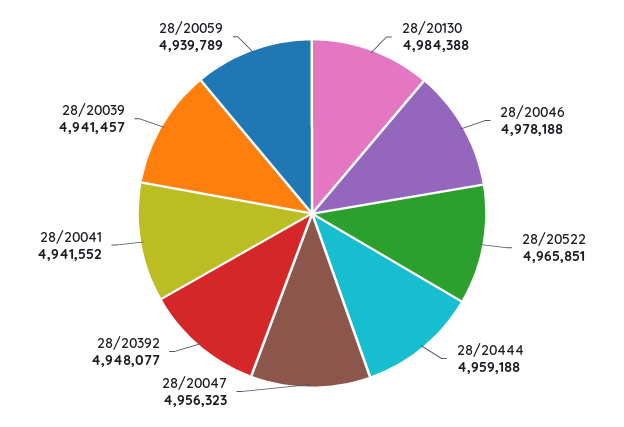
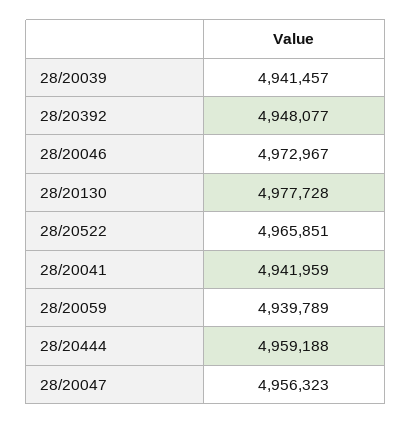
28/20130: 4984388 -> 4977728
28/20046: 4978188 -> 4972967
28/20041: 4941552 -> 4941959

